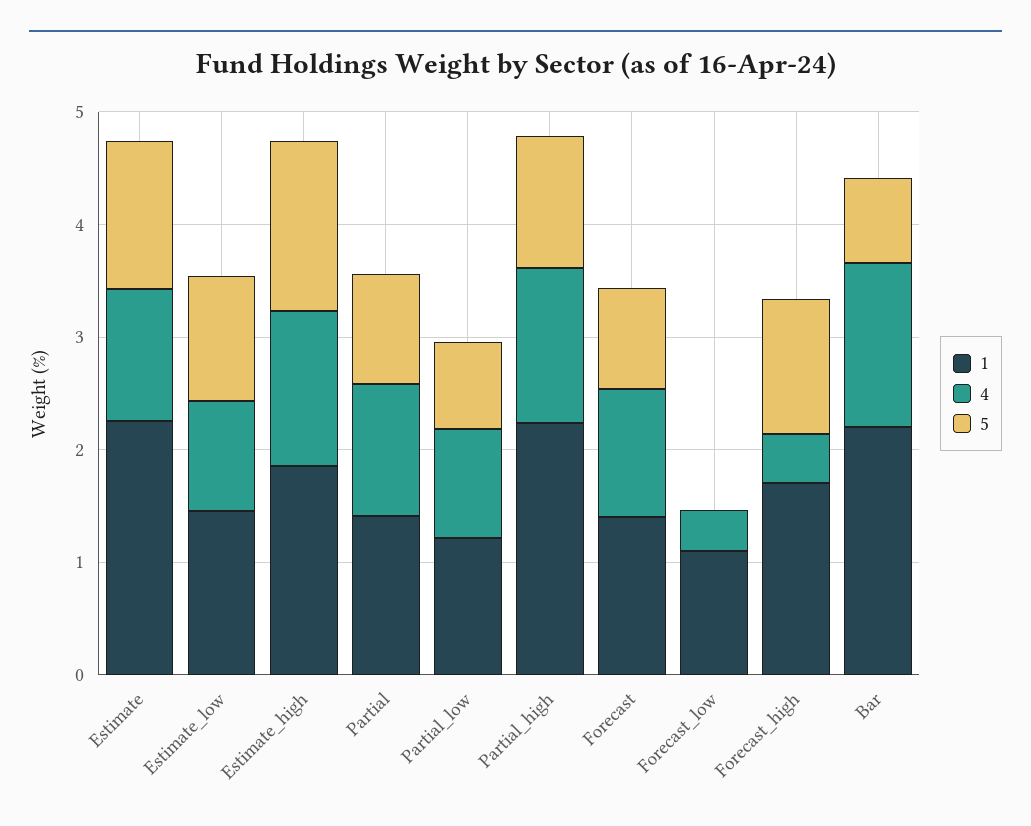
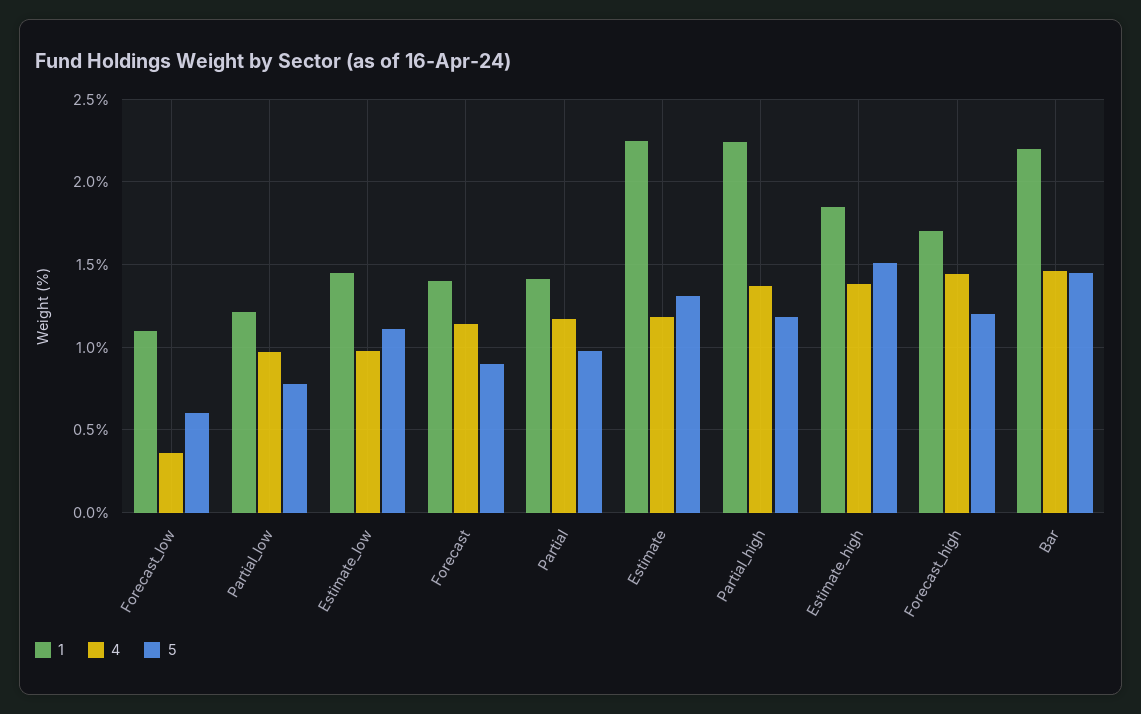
5, Forecast_low: 0 -> 0.6
4, Forecast_high: 0.4 -> 1.45
5, Bar: 0.8 -> 1.45

